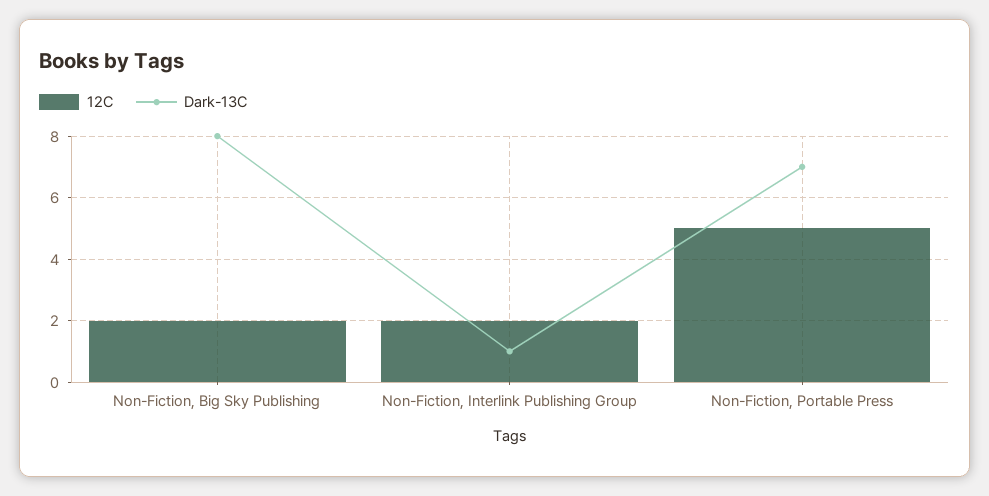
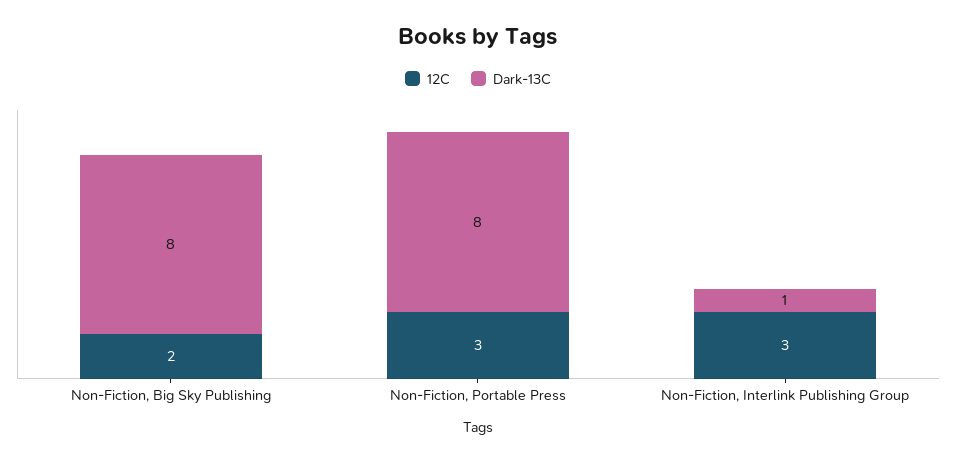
12C, Non-Fiction, Interlink Publishing Group: 2 -> 3
12C, Non-Fiction, Portable Press: 5 -> 3
Dark-13C, Non-Fiction, Portable Press: 7 -> 8

